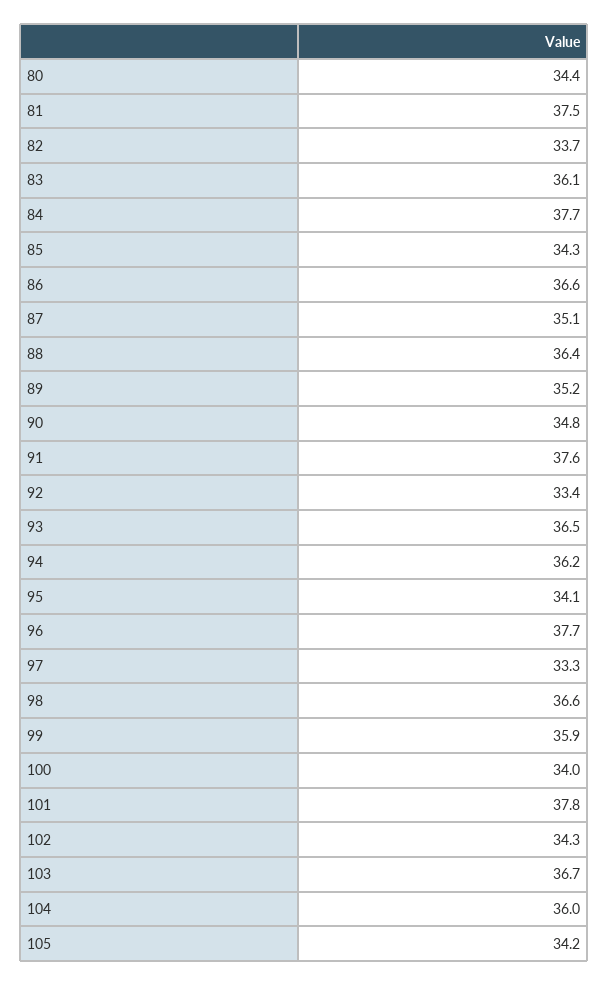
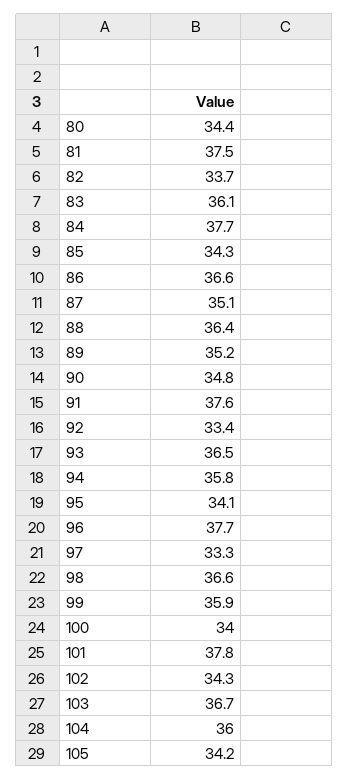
94: 36.2 -> 35.8

